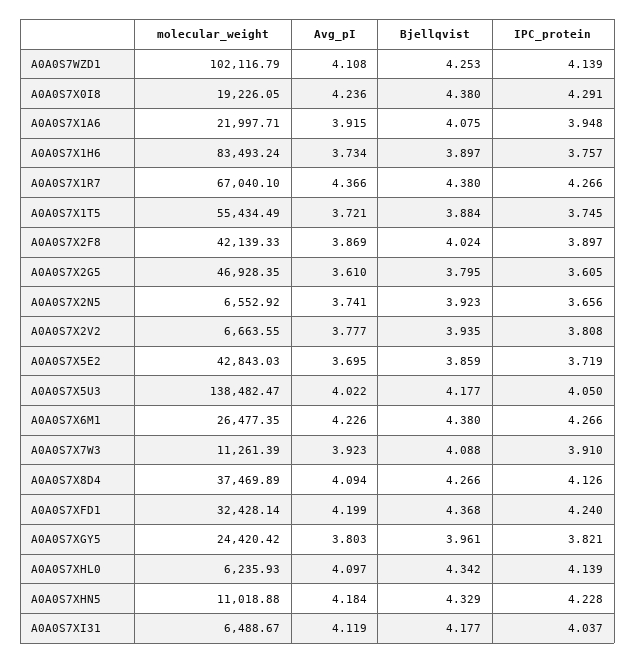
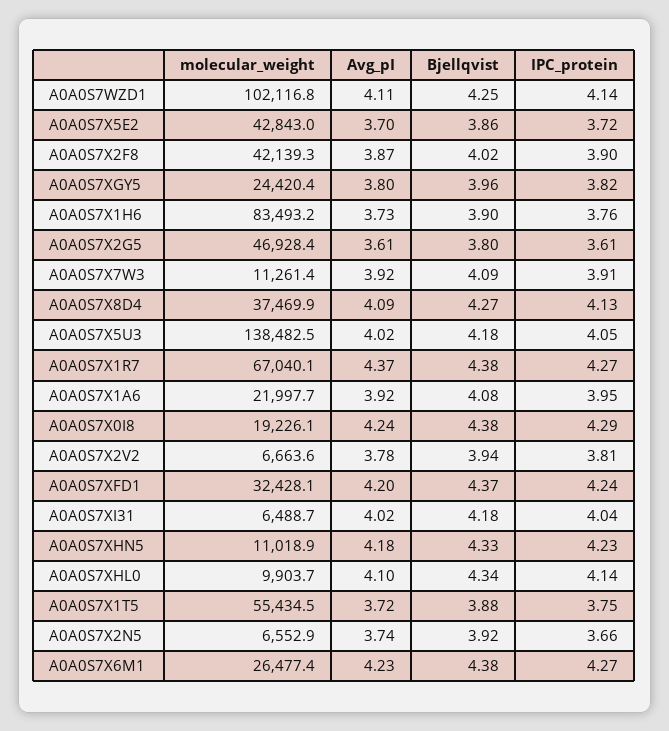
molecular_weight, A0A0S7XHL0: 6235.93 -> 9903.7
Avg_pI, A0A0S7XI31: 4.119 -> 4.02

